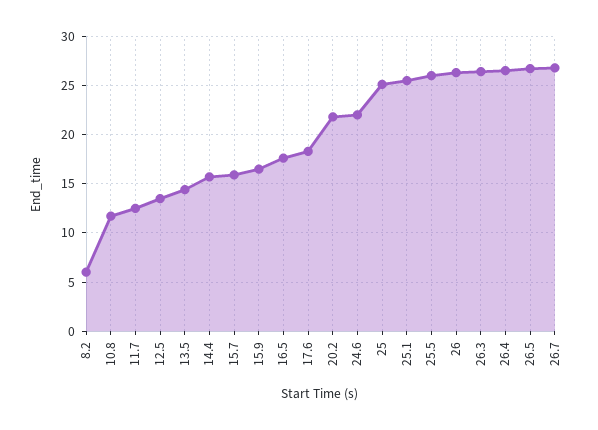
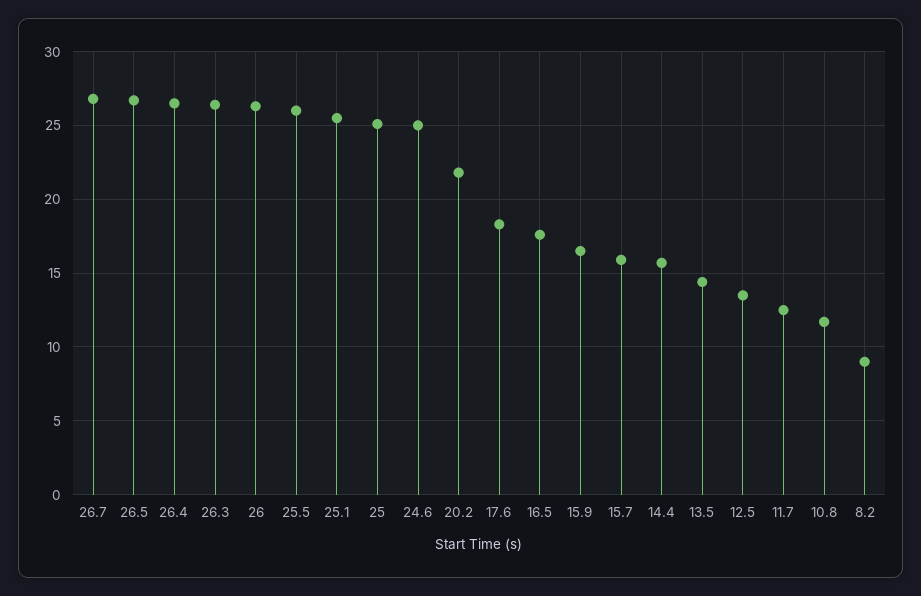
8.2: 6 -> 9
24.6: 22 -> 25

